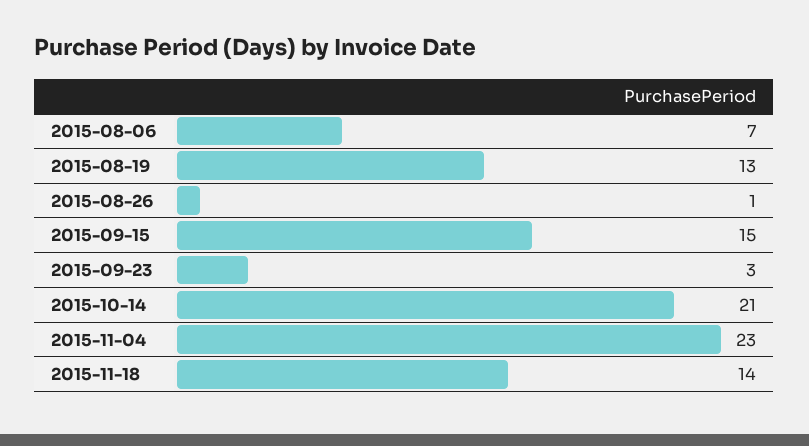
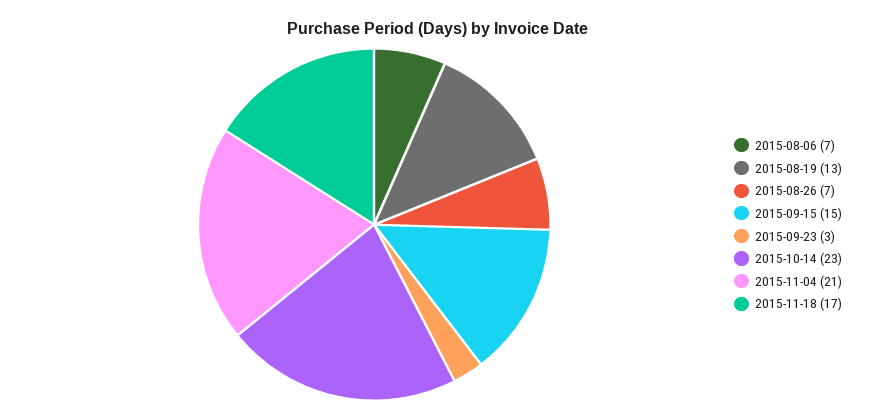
2015-08-26: 1 -> 7
2015-10-14: 21 -> 23
2015-11-04: 23 -> 21
2015-11-18: 14 -> 17

